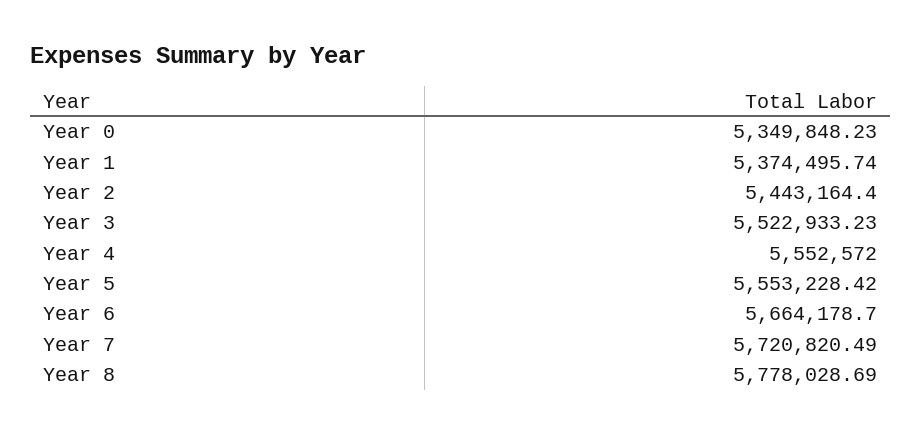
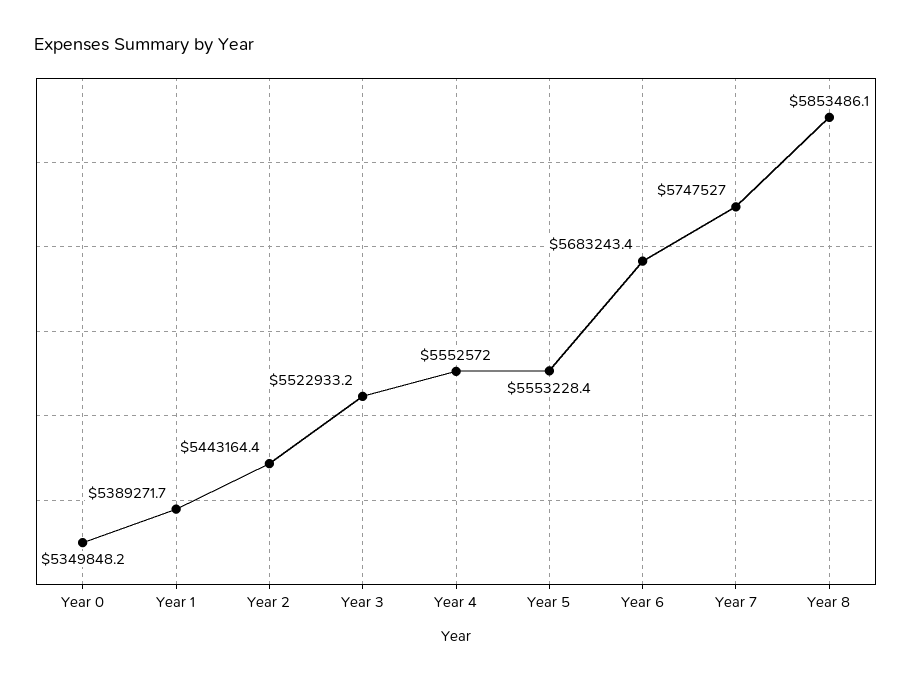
Year 1: 5374495.74 -> 5389271.7
Year 6: 5664178.7 -> 5683243.4
Year 7: 5720820.49 -> 5747527
Year 8: 5778028.69 -> 5853486.1

